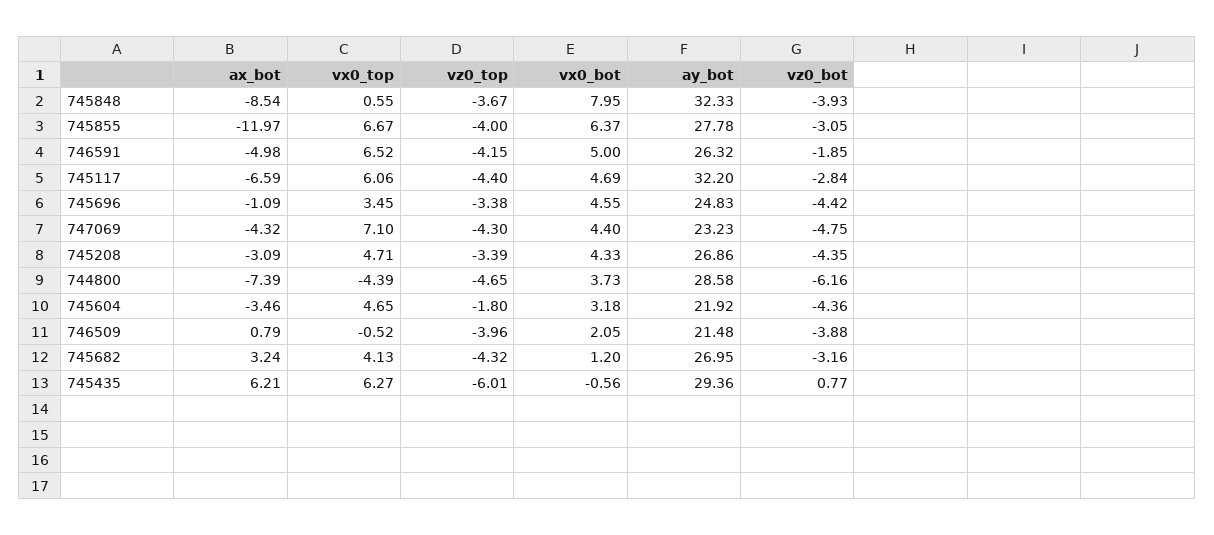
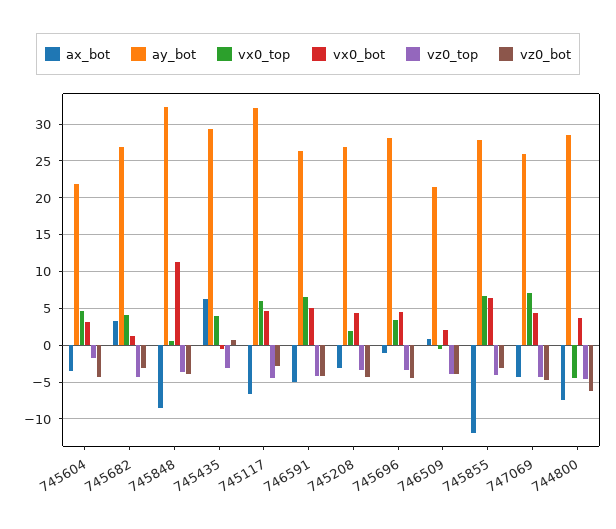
vx0_bot, 745848: 7.95 -> 11
vz0_bot, 746591: -1.85 -> -4
ay_bot, 745696: 24.83 -> 28
ay_bot, 747069: 23.23 -> 26
vx0_top, 745208: 4.71 -> 2
vx0_top, 745435: 6.27 -> 4
vz0_top, 745435: -6.01 -> -3

